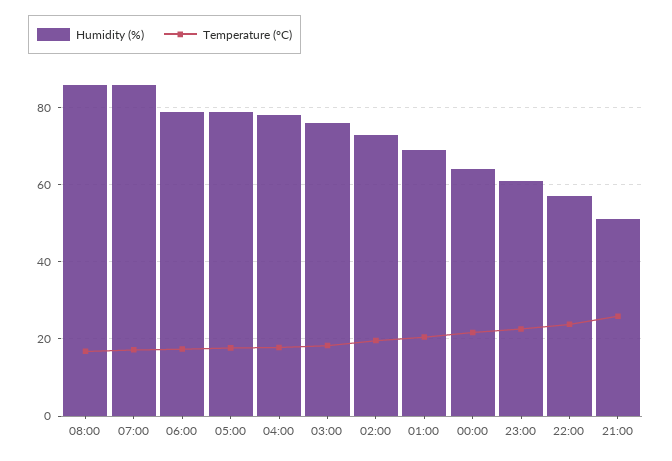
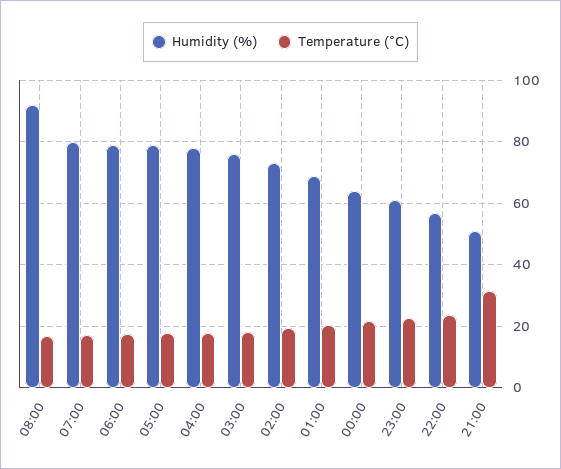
Humidity (%), 08:00: 86 -> 92
Humidity (%), 07:00: 86 -> 80
Temperature (°C), 21:00: 26 -> 32

